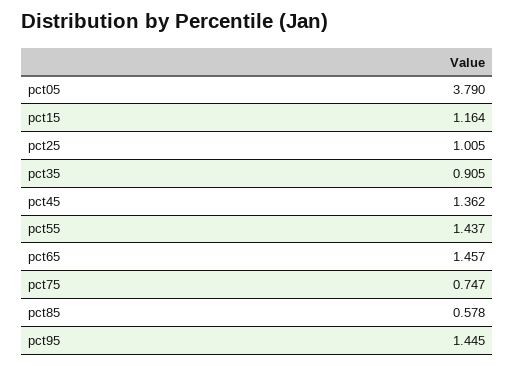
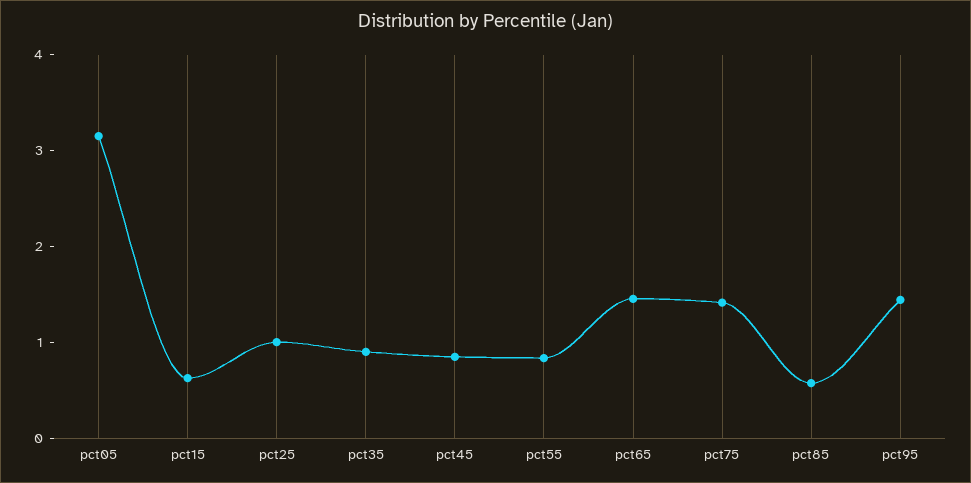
pct05: 3.79 -> 3.2
pct15: 1.164 -> 0.6
pct45: 1.362 -> 0.8
pct55: 1.437 -> 0.8
pct75: 0.747 -> 1.4

